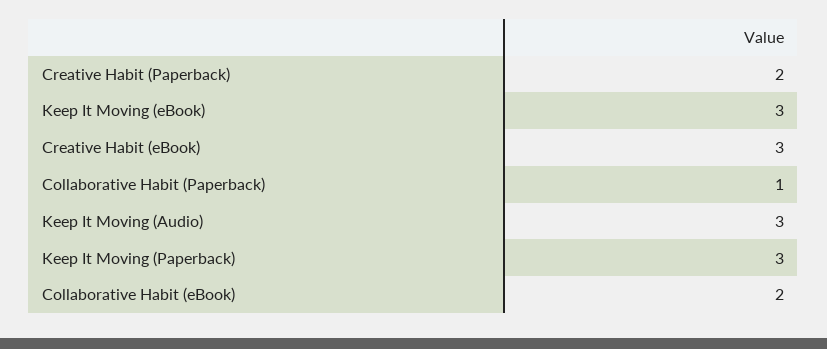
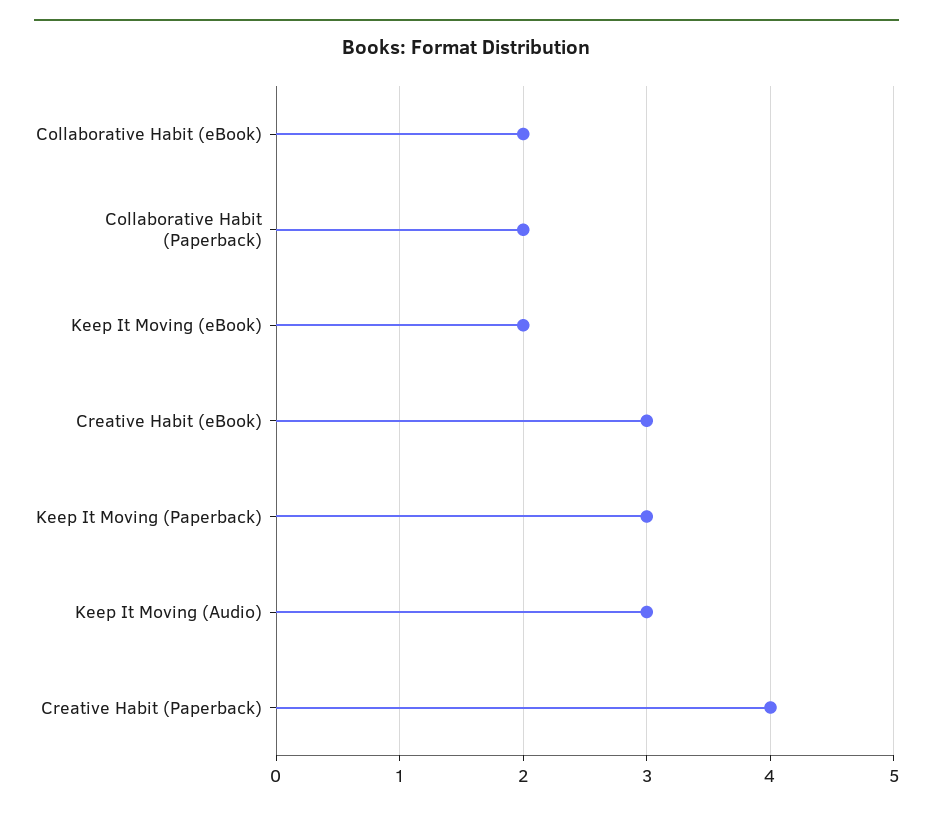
Creative Habit (Paperback): 2 -> 4
Keep It Moving (eBook): 3 -> 2
Collaborative Habit (Paperback): 1 -> 2

